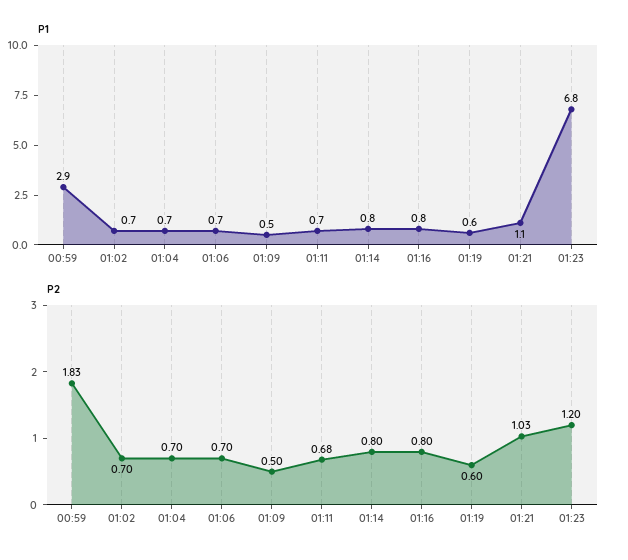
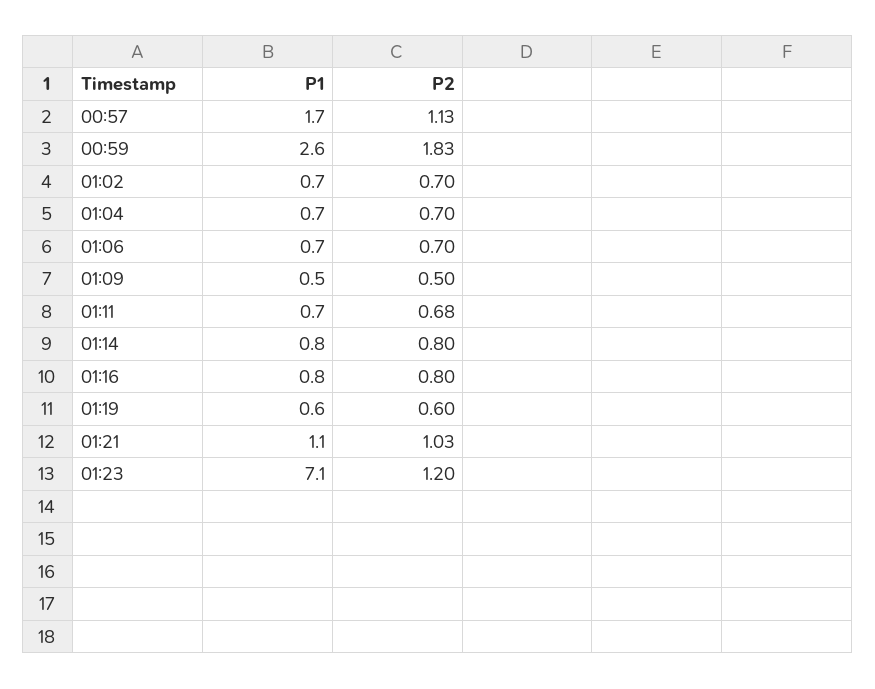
P1, 00:59: 2.9 -> 2.6
P1, 01:23: 6.8 -> 7.1
P1, 00:57: none -> 1.7
P2, 00:57: none -> 1.13

